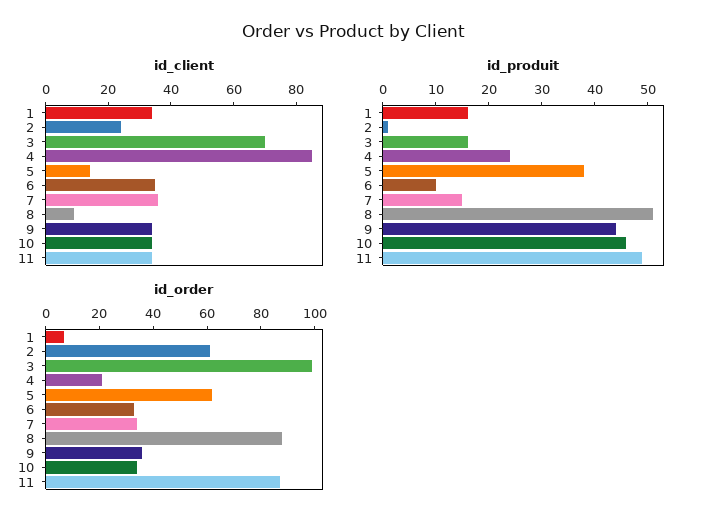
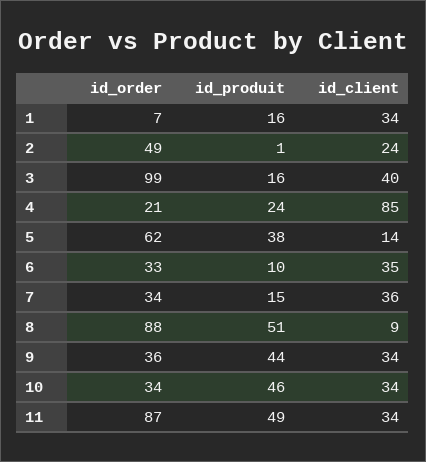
id_client, 3: 70 -> 40
id_order, 2: 60 -> 49

